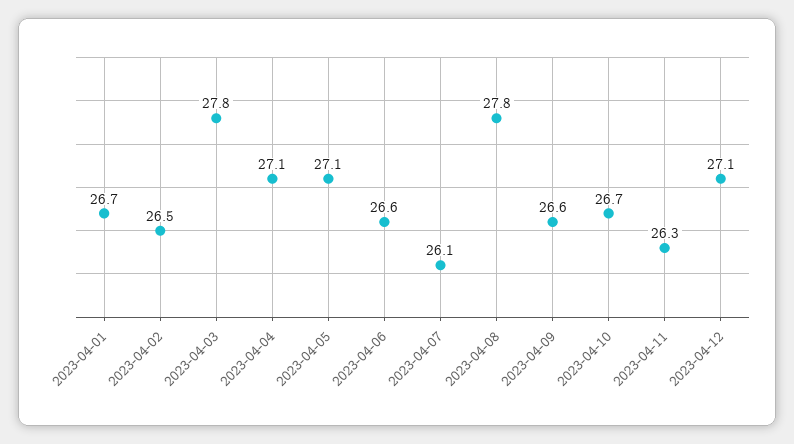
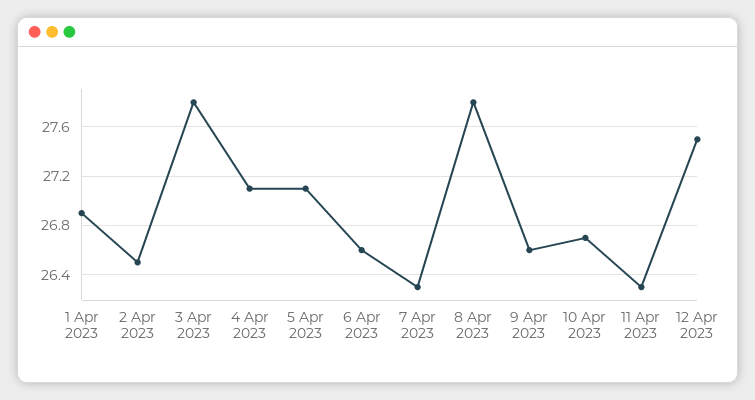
2023-04-01: 26.7 -> 26.9
2023-04-07: 26.1 -> 26.3
2023-04-12: 27.1 -> 27.5

